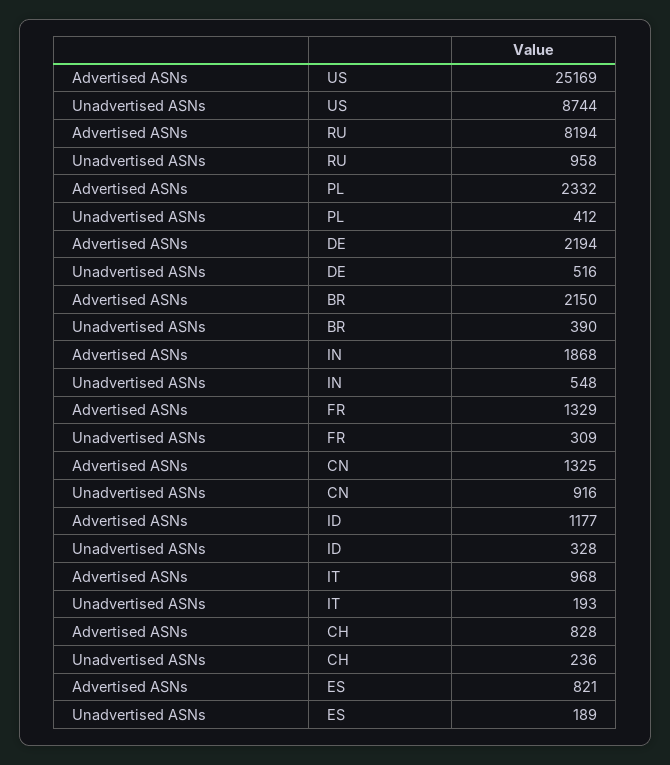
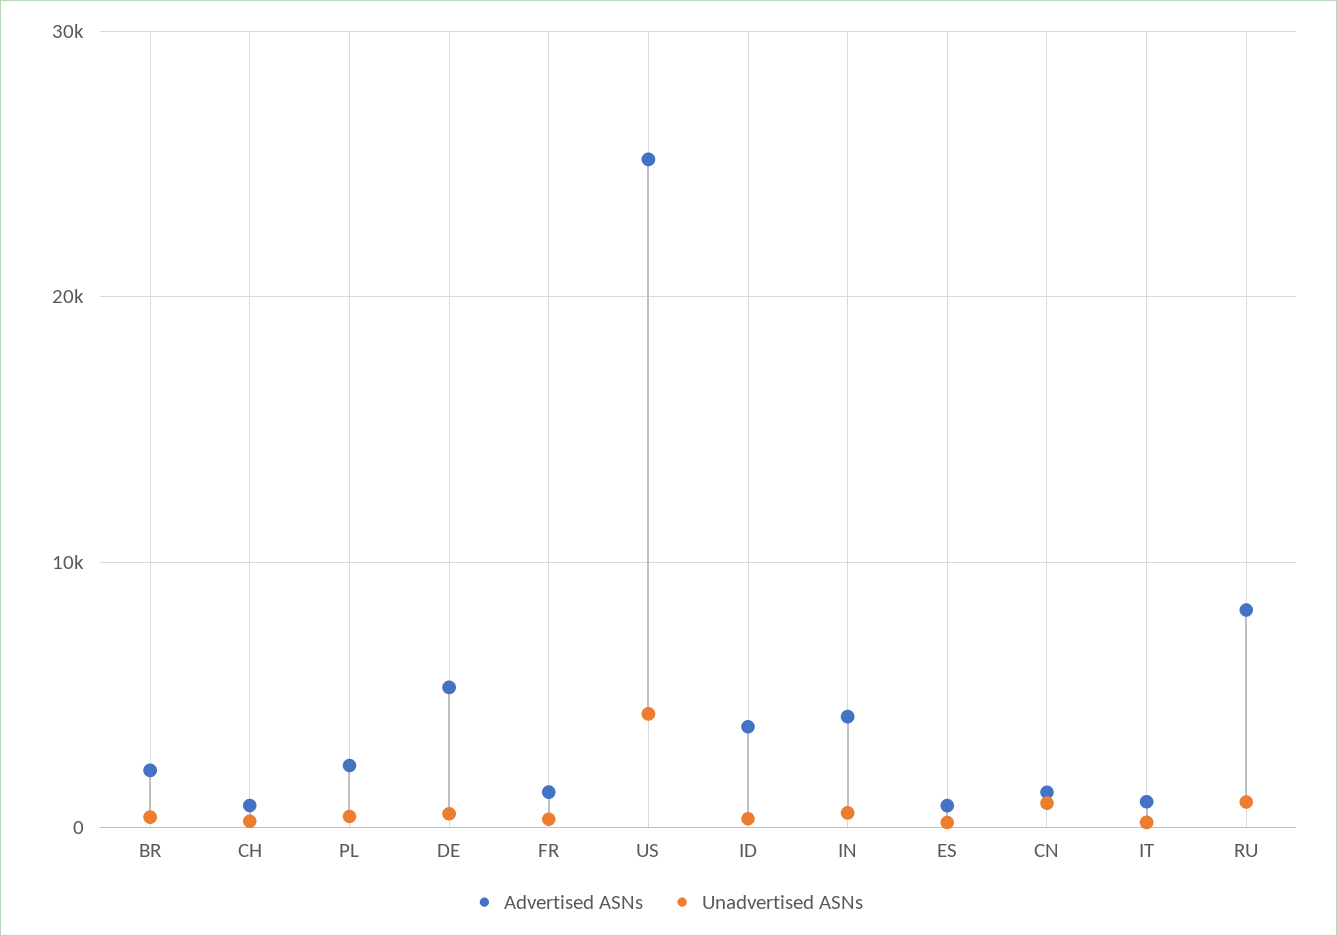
Unadvertised ASNs, US: 8744 -> 4000
Advertised ASNs, DE: 2194 -> 5000
Advertised ASNs, IN: 1868 -> 4000
Advertised ASNs, ID: 1177 -> 4000

